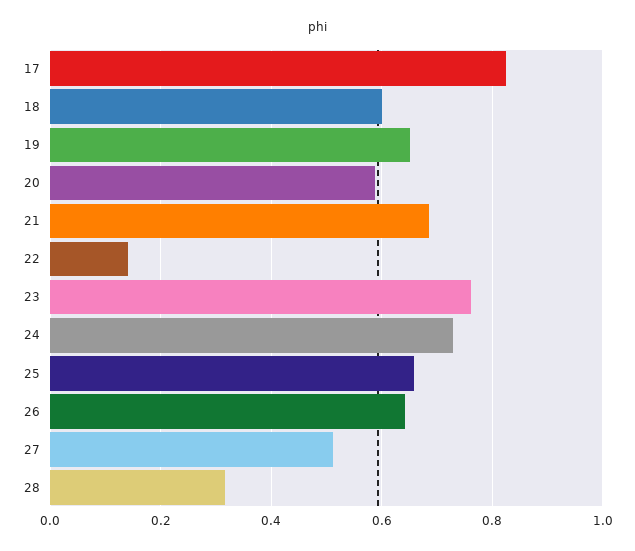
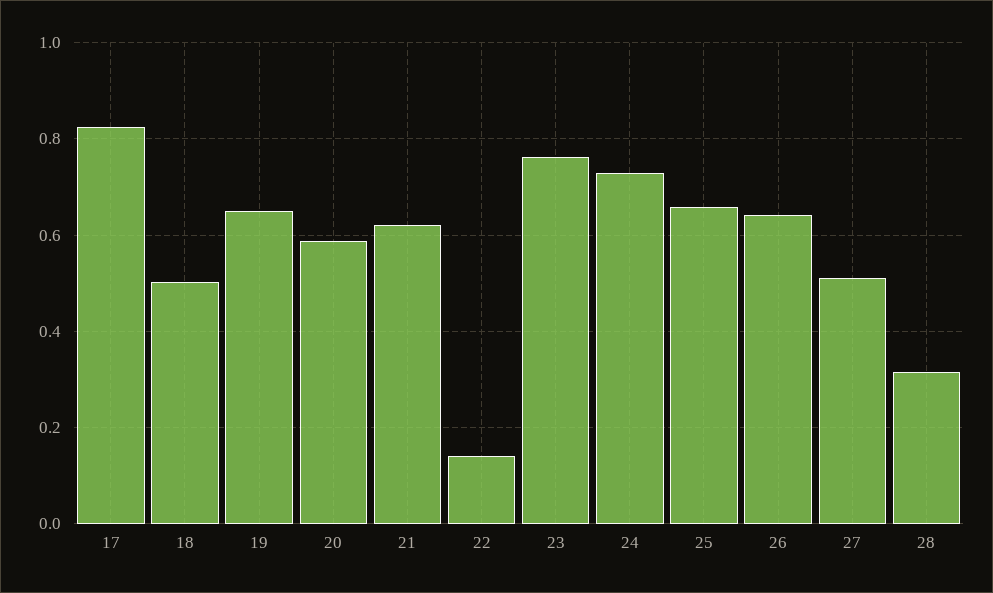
18: 0.6 -> 0.5
21: 0.68 -> 0.62

